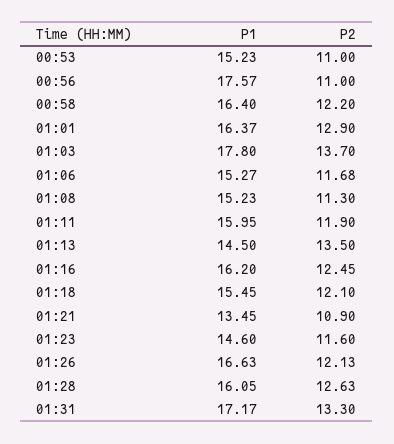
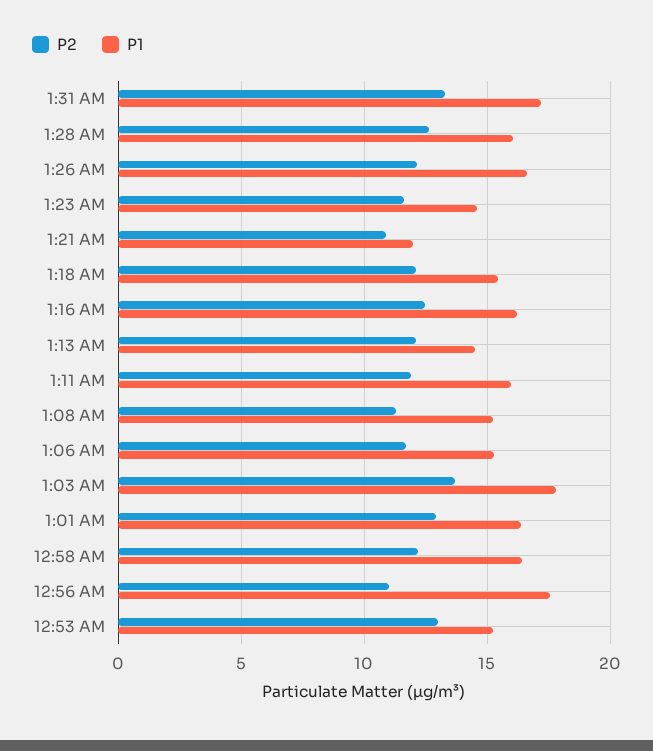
P2, 00:53: 11 -> 13
P2, 01:13: 13.5 -> 12
P1, 01:21: 13.45 -> 12

